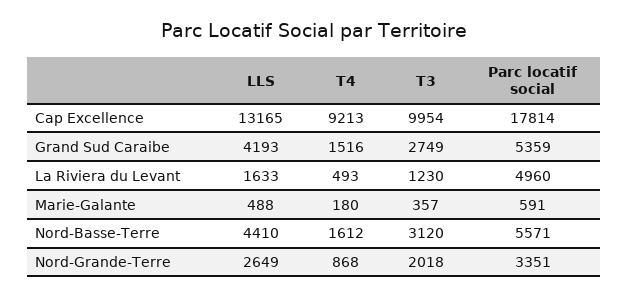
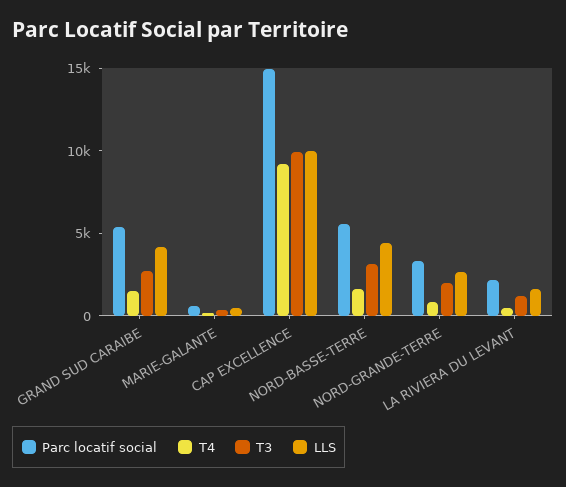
LLS, Cap Excellence: 13165 -> 10000
Parc locatif social, Cap Excellence: 17814 -> 15000
Parc locatif social, La Riviera du Levant: 4960 -> 2000

